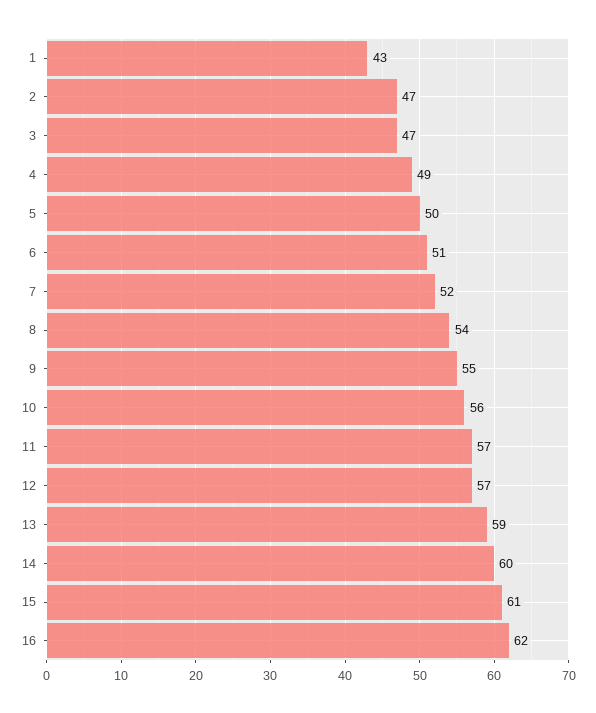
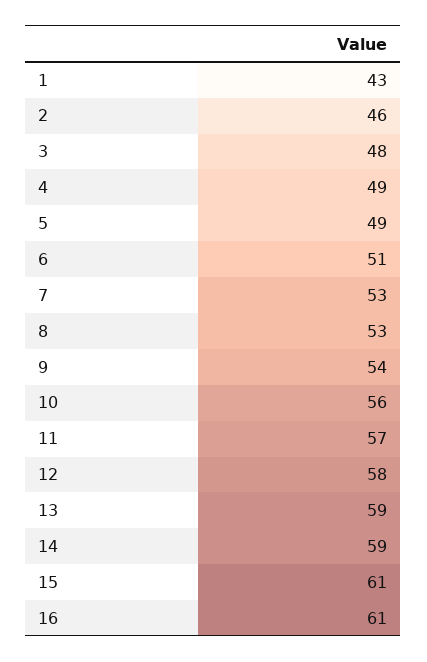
2: 47 -> 46
3: 47 -> 48
5: 50 -> 49
7: 52 -> 53
8: 54 -> 53
9: 55 -> 54
12: 57 -> 58
14: 60 -> 59
16: 62 -> 61

